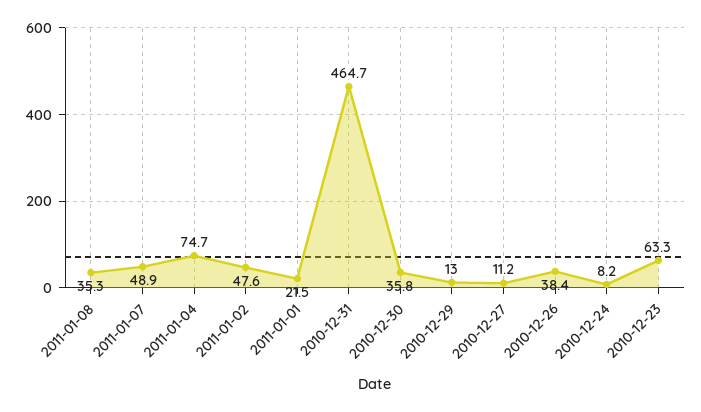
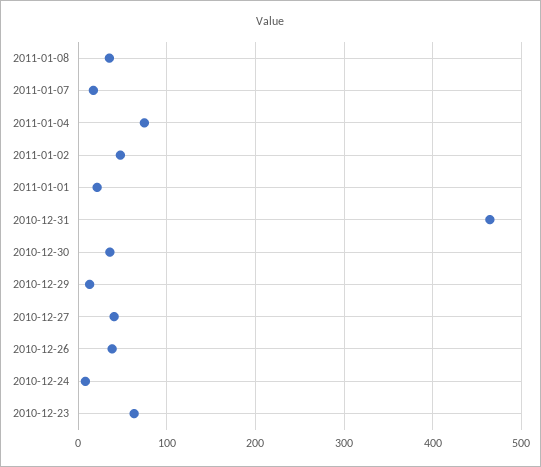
2011-01-07: 48.9 -> 20
2010-12-27: 11.2 -> 40

